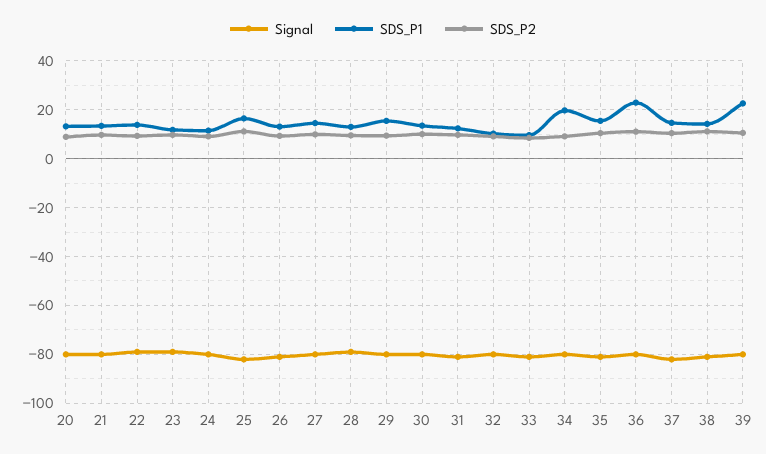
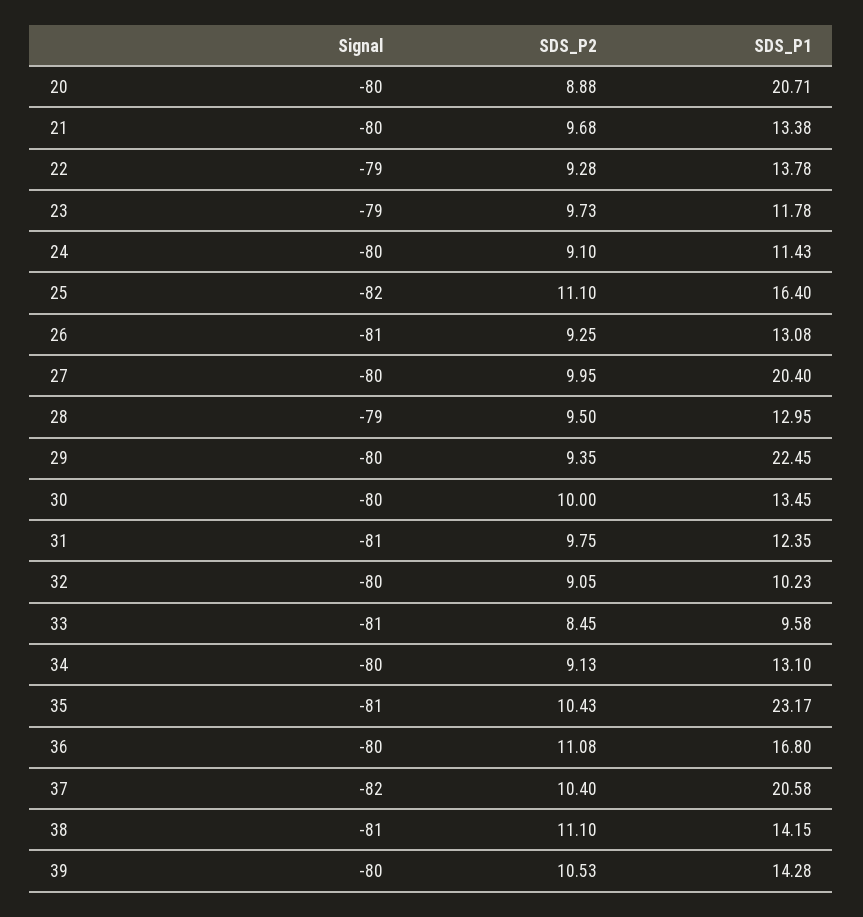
SDS_P1, 20: 12.5 -> 20.71
SDS_P1, 27: 15 -> 20.4
SDS_P1, 29: 15 -> 22.45
SDS_P1, 34: 20 -> 13.1
SDS_P1, 35: 15 -> 23.17
SDS_P1, 36: 22.5 -> 16.8
SDS_P1, 37: 15 -> 20.58
SDS_P1, 39: 22.5 -> 14.28

